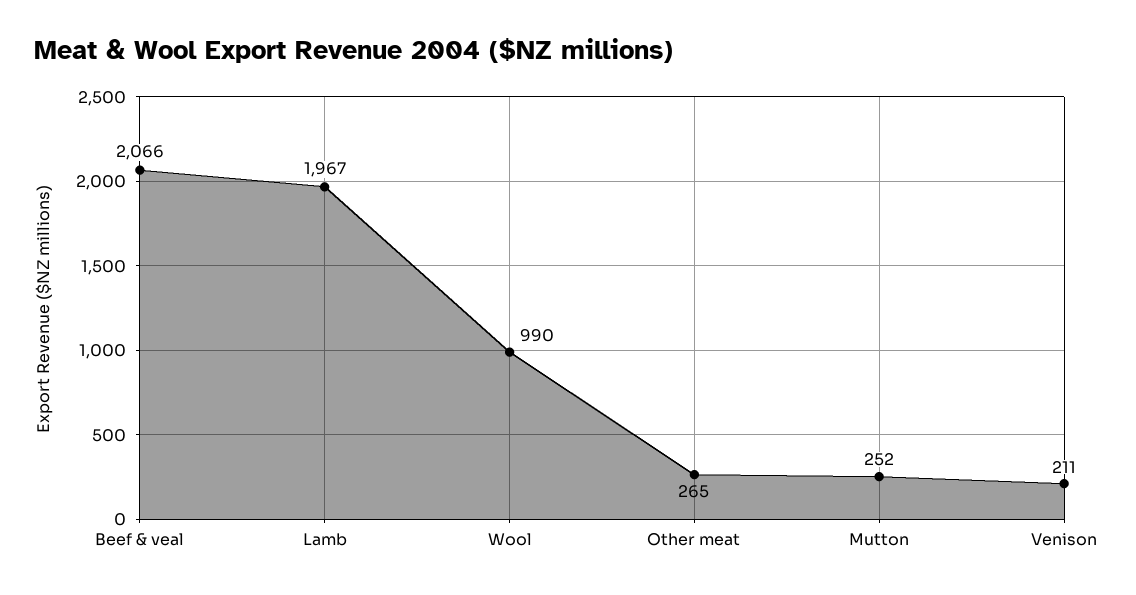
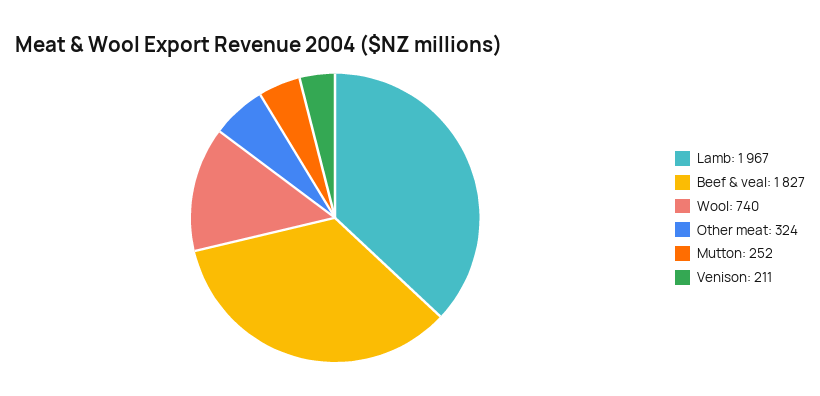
Beef & veal: 2066 -> 1827
Wool: 990 -> 740
Other meat: 265 -> 324

